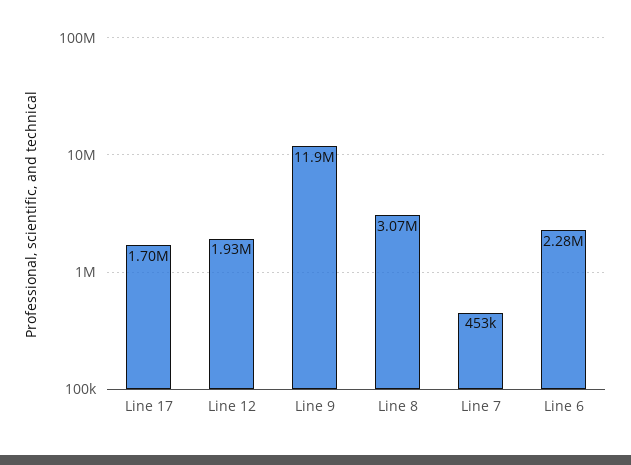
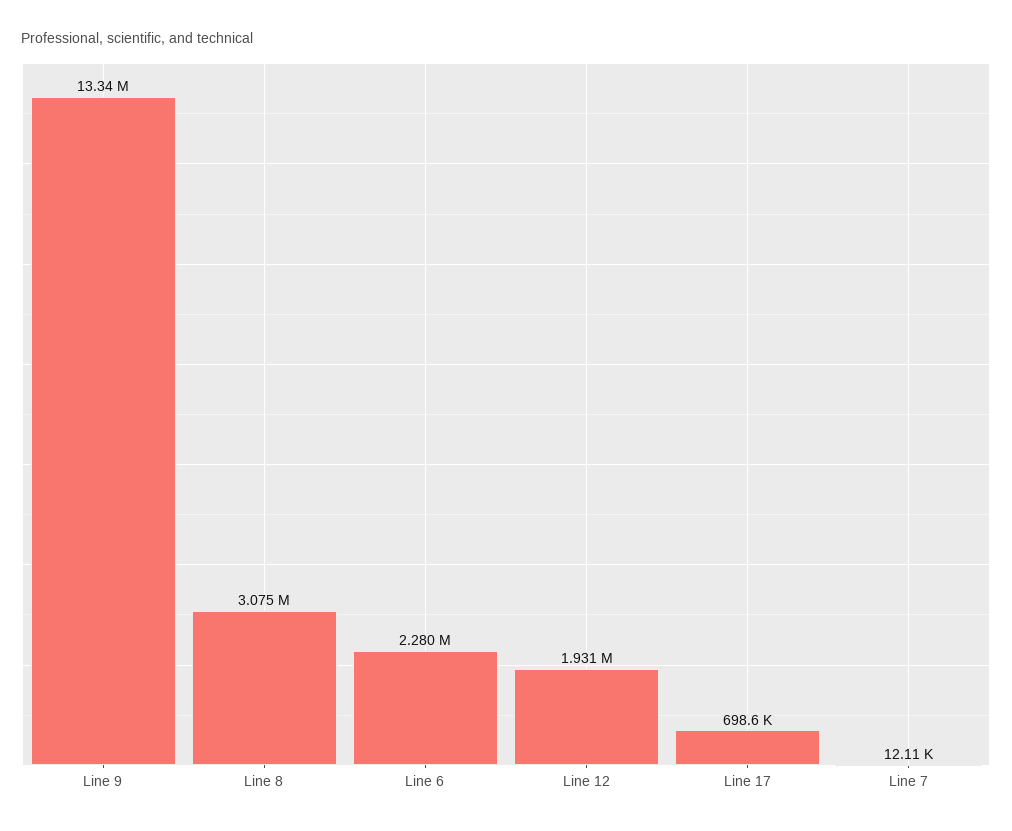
Line 17: 1700000 -> 698600
Line 9: 11900000 -> 13340000
Line 7: 453000 -> 12110

